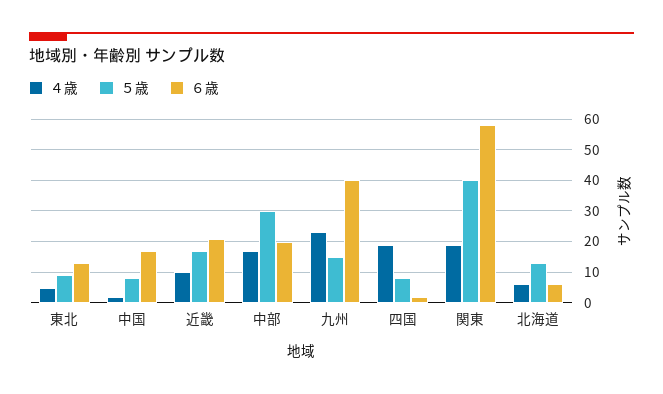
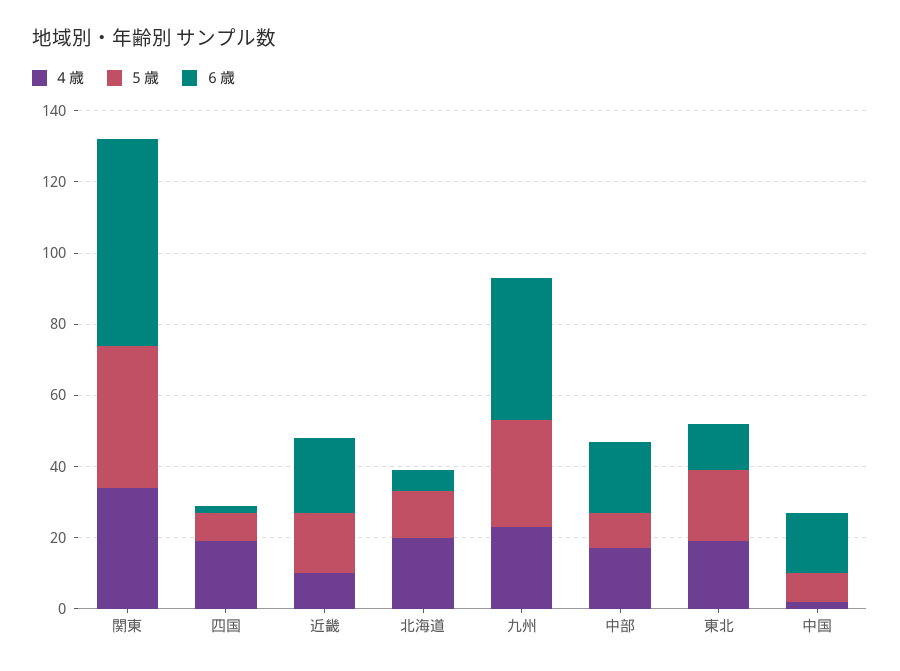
４歳, 東北: 5 -> 20
５歳, 東北: 10 -> 20
５歳, 中部: 30 -> 10
５歳, 九州: 15 -> 30
４歳, 関東: 20 -> 35
４歳, 北海道: 5 -> 20

